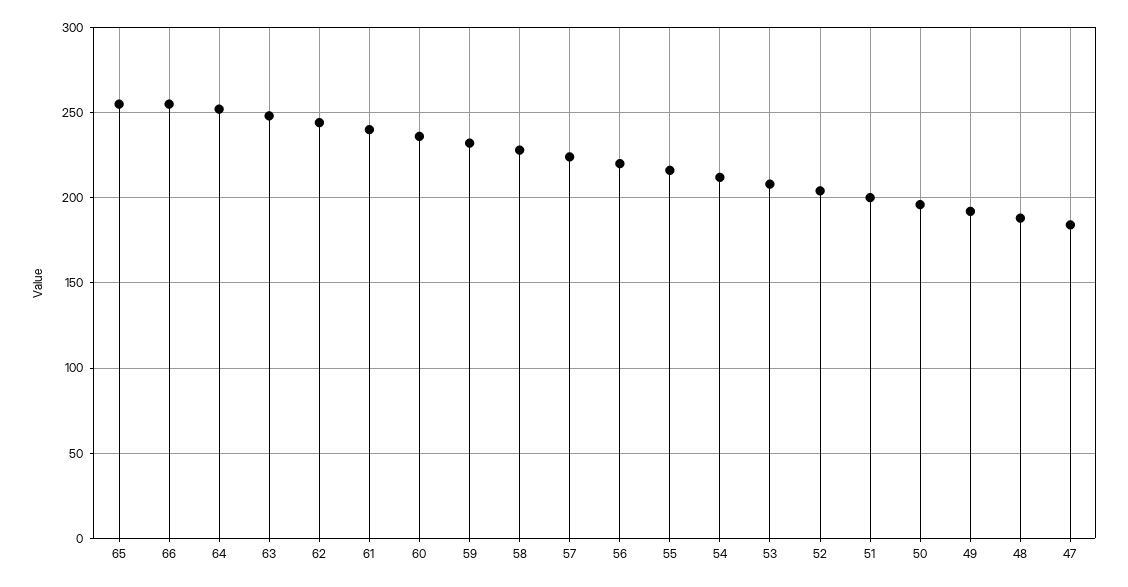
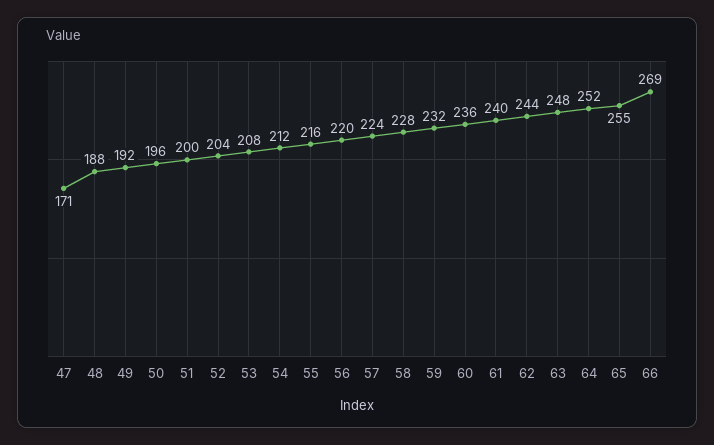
66: 255 -> 269
47: 185 -> 171

